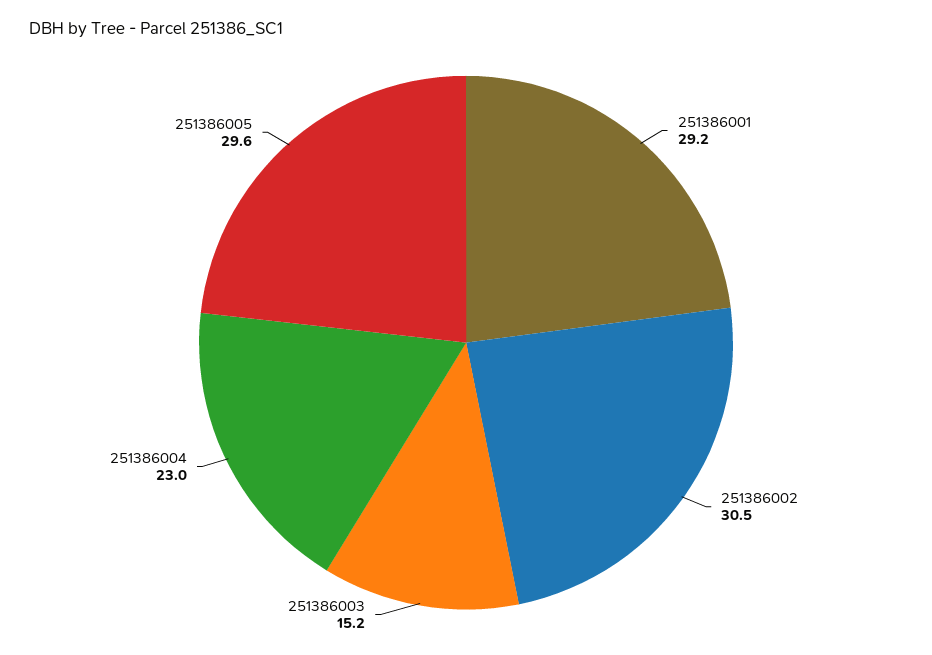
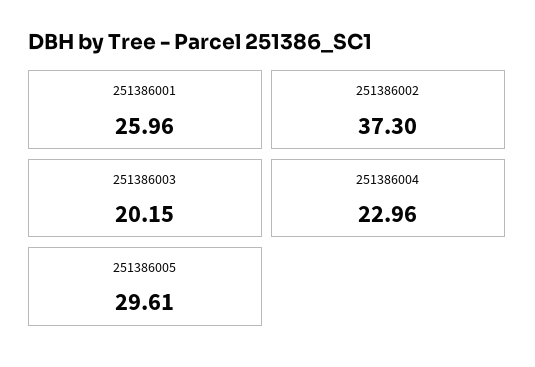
251386001: 29.2 -> 25.96
251386002: 30.5 -> 37.3
251386003: 15.2 -> 20.15

